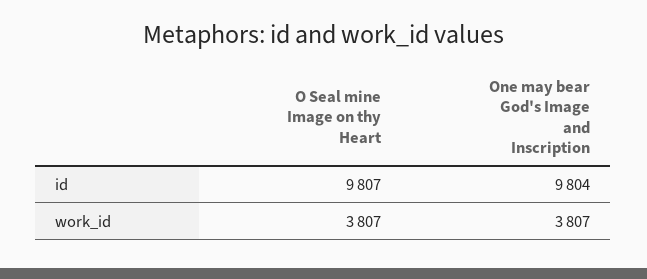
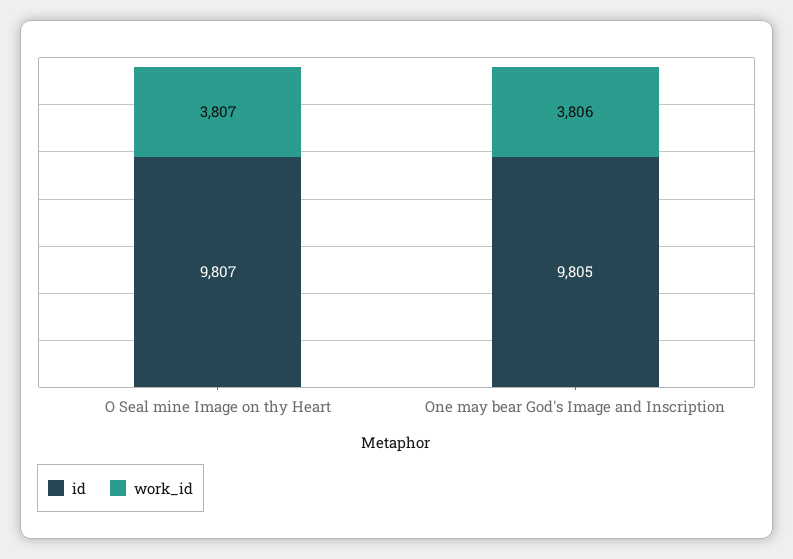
id, One may bear God's Image and Inscription: 9804 -> 9805
work_id, One may bear God's Image and Inscription: 3807 -> 3806

